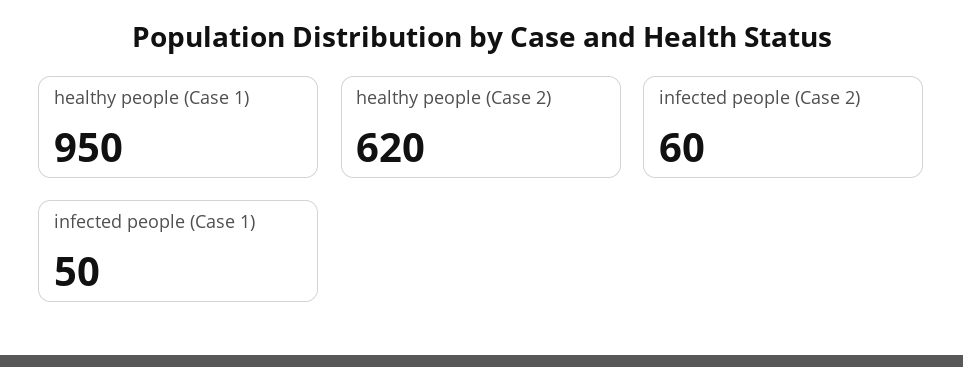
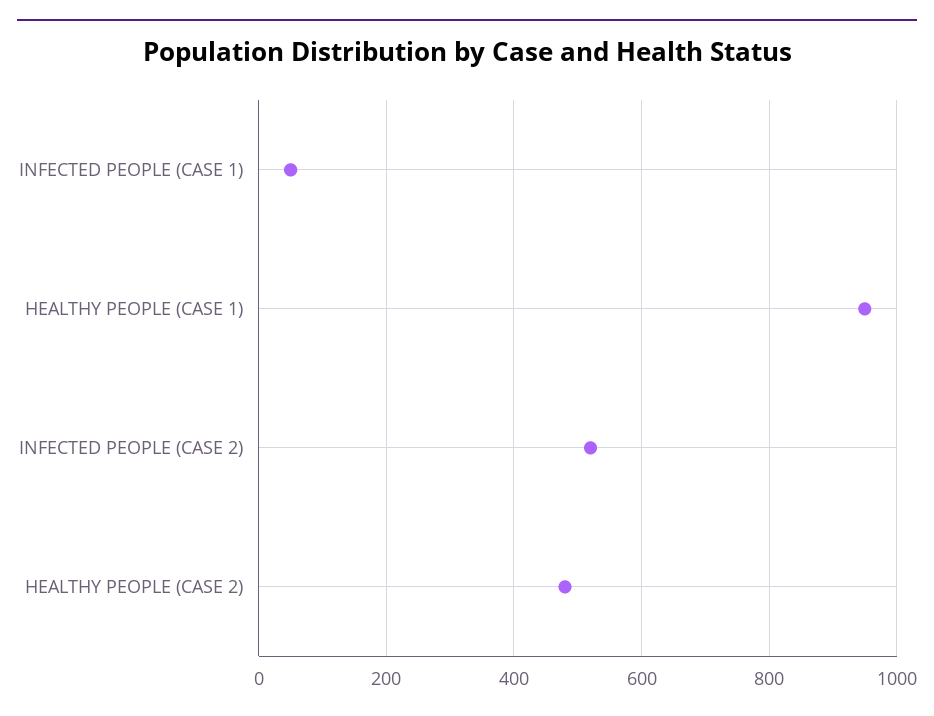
healthy people (Case 2): 620 -> 480
infected people (Case 2): 60 -> 520

